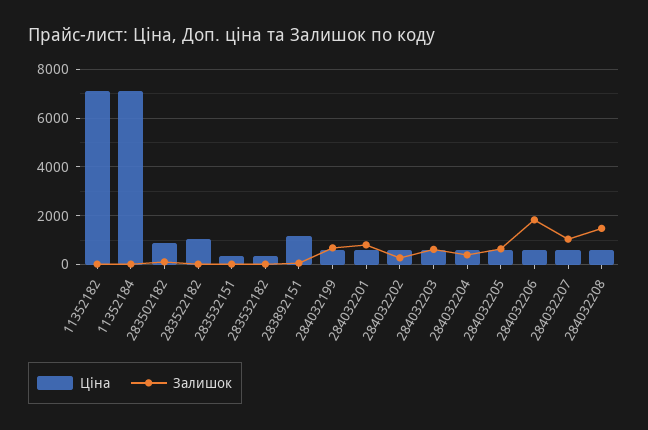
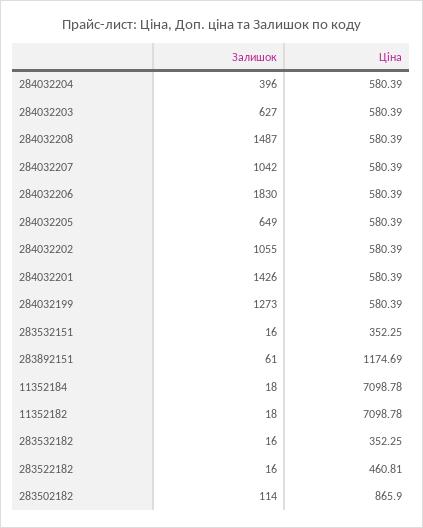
Ціна, 283522182: 1000 -> 460.81
Залишок, 284032199: 750 -> 1273
Залишок, 284032201: 750 -> 1426
Залишок, 284032202: 250 -> 1055

